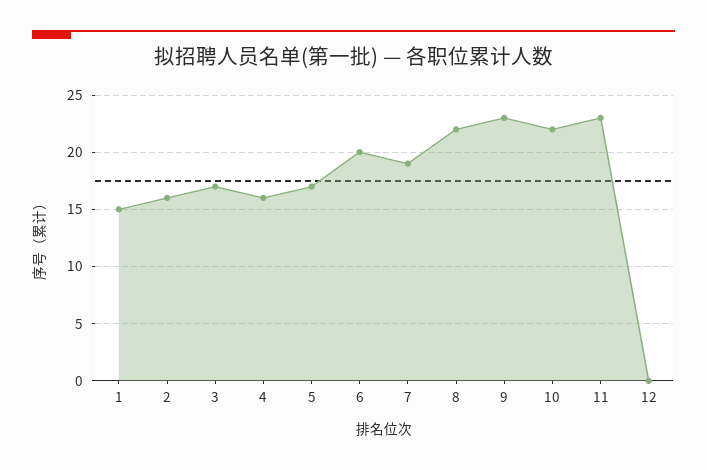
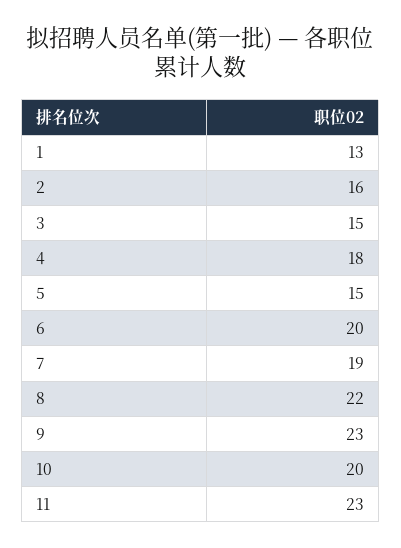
1: 15 -> 13
3: 17 -> 15
4: 16 -> 18
5: 17 -> 15
10: 22 -> 20
12: 0 -> none

